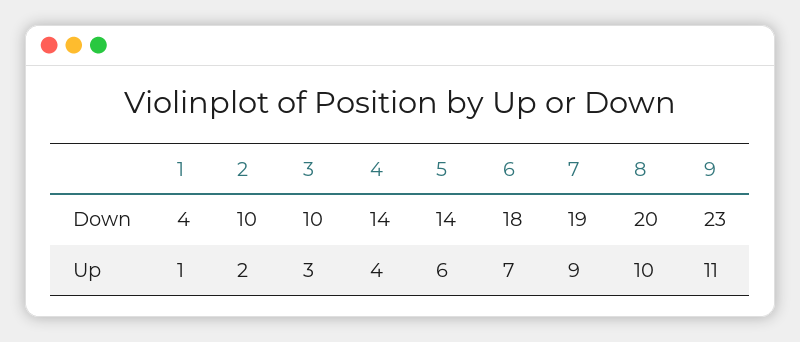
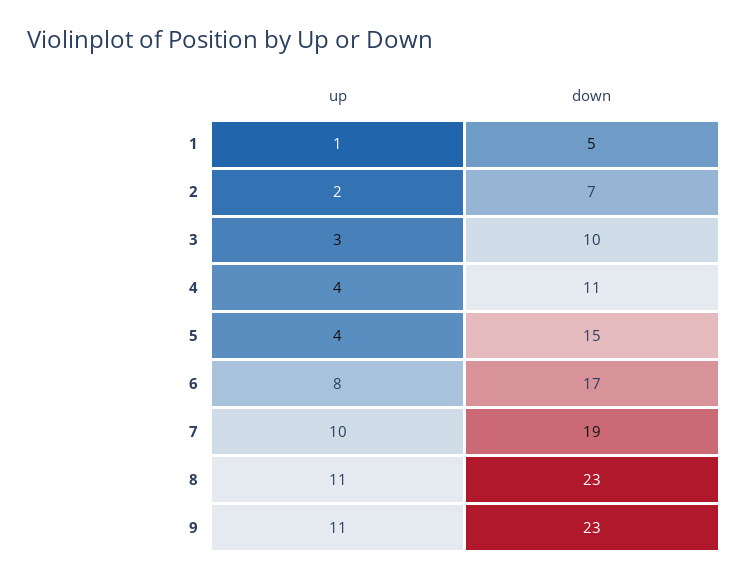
1, Down: 4 -> 5
2, Down: 10 -> 7
4, Down: 14 -> 11
5, Down: 14 -> 15
6, Down: 18 -> 17
8, Down: 20 -> 23
5, Up: 6 -> 4
6, Up: 7 -> 8
7, Up: 9 -> 10
8, Up: 10 -> 11

